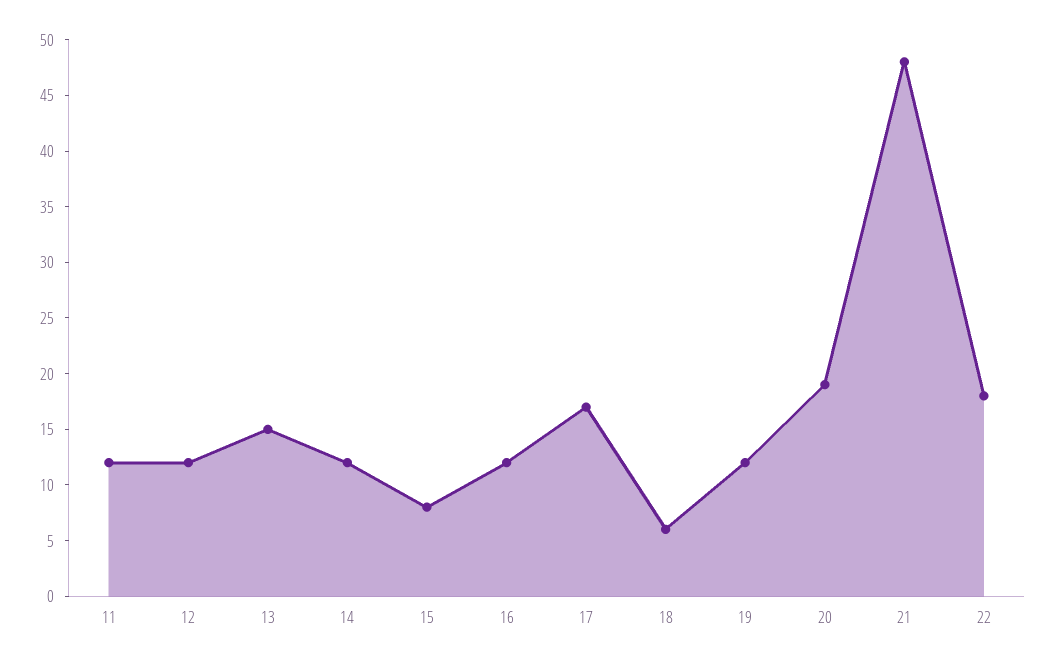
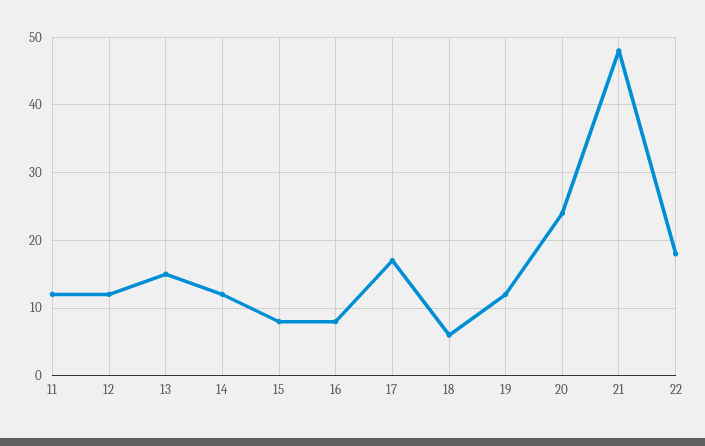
16: 12 -> 8
20: 19 -> 24

